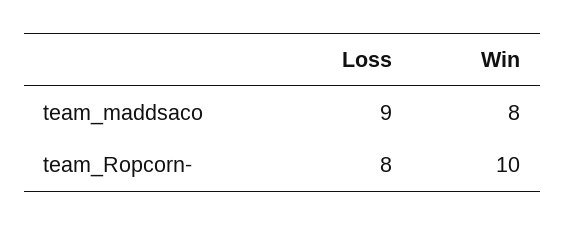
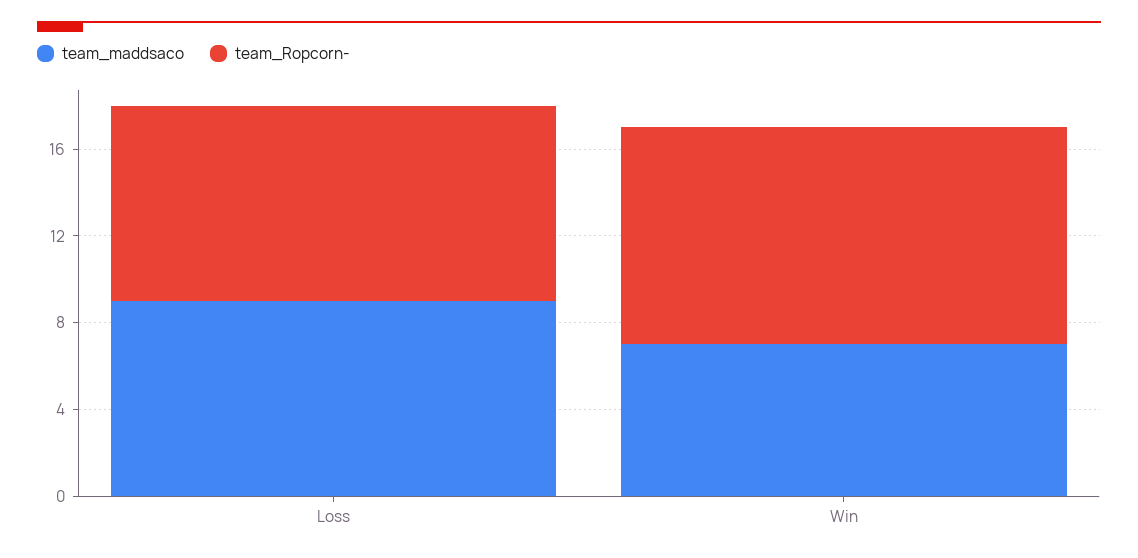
team_maddsaco, Win: 8 -> 7
team_Ropcorn-, Loss: 8 -> 9

